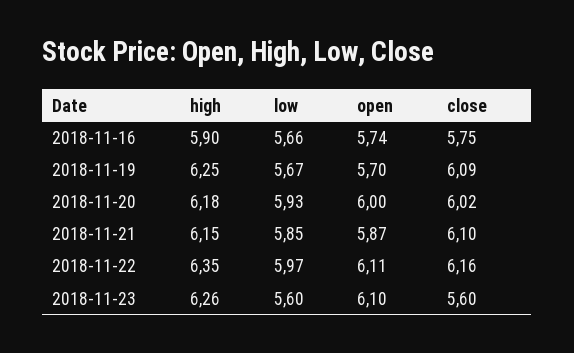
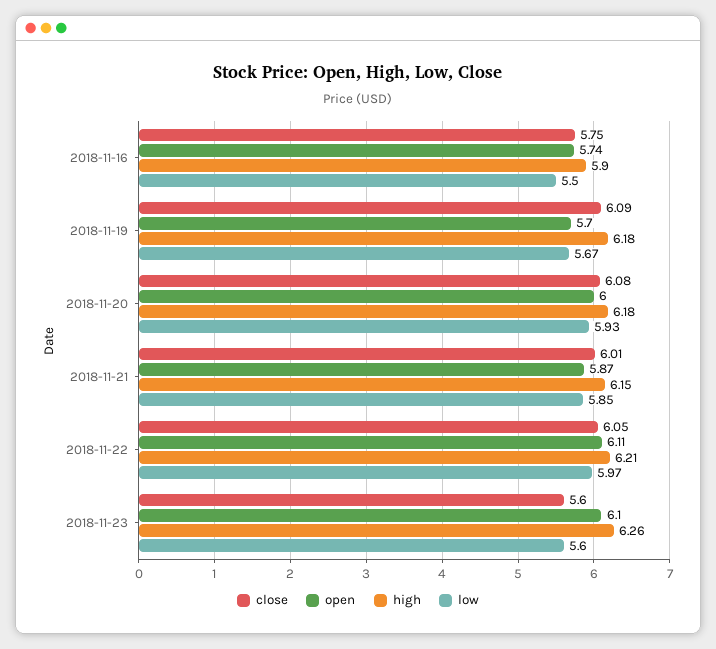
low, 2018-11-16: 5.66 -> 5.5
high, 2018-11-19: 6.25 -> 6.18
close, 2018-11-20: 6.02 -> 6.08
close, 2018-11-21: 6.1 -> 6.01
high, 2018-11-22: 6.35 -> 6.21
close, 2018-11-22: 6.16 -> 6.05

